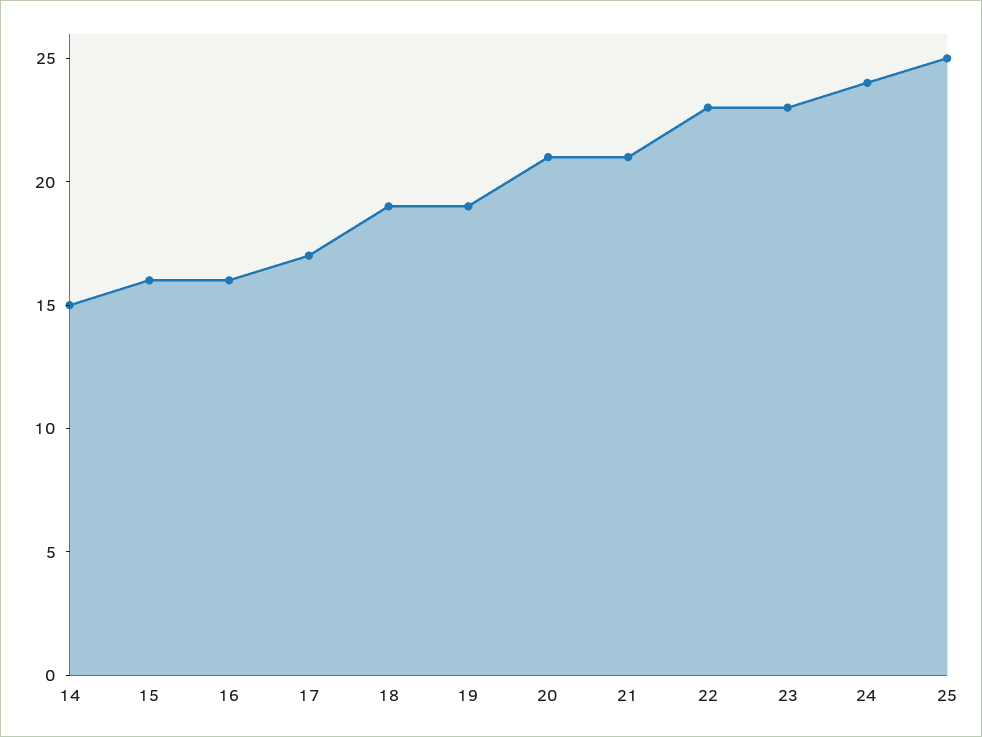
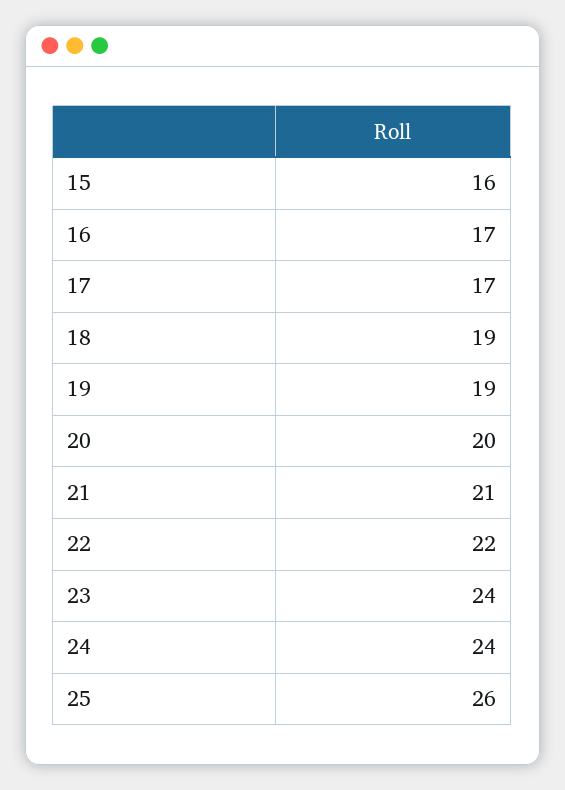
14: 15 -> none
16: 16 -> 17
20: 21 -> 20
22: 23 -> 22
23: 23 -> 24
25: 25 -> 26

